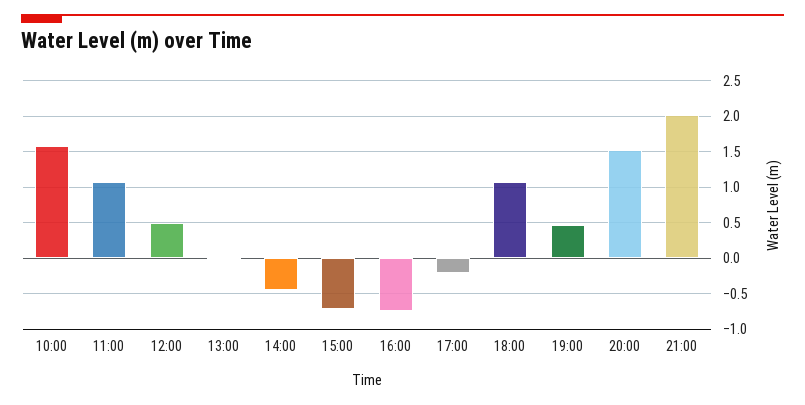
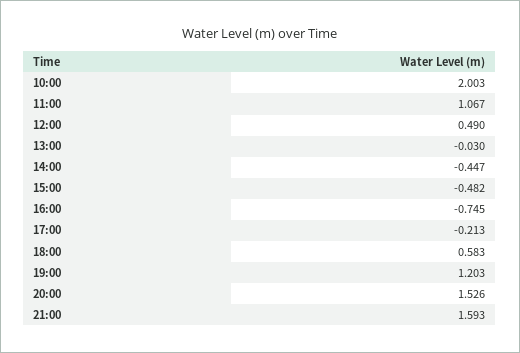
10:00: 1.6 -> 2.003
15:00: -0.7 -> -0.482
18:00: 1.1 -> 0.583
19:00: 0.5 -> 1.203
21:00: 2 -> 1.593

